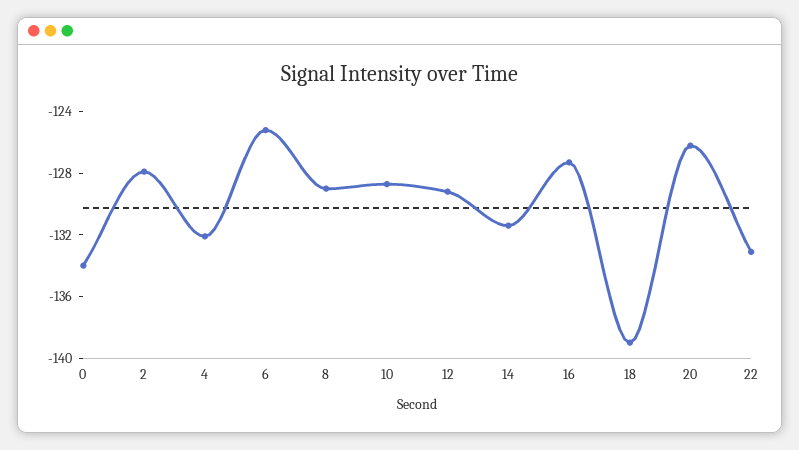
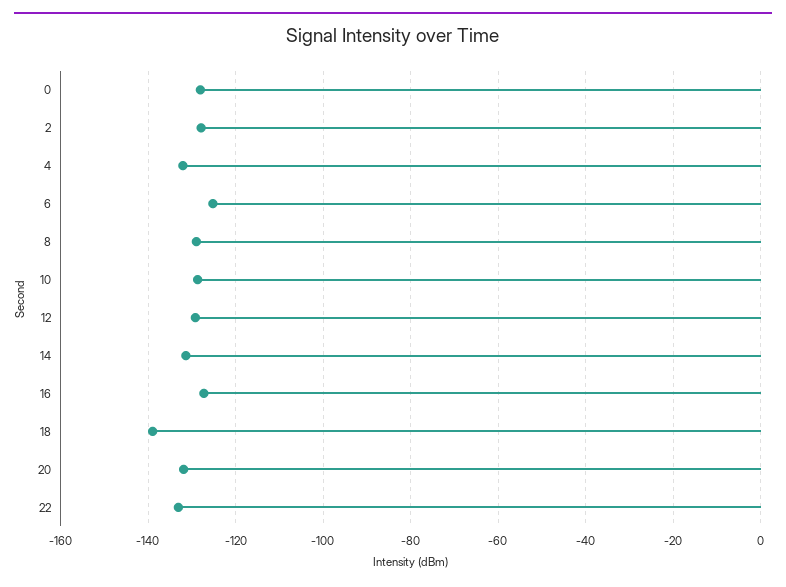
0: -134 -> -128
20: -126 -> -132

